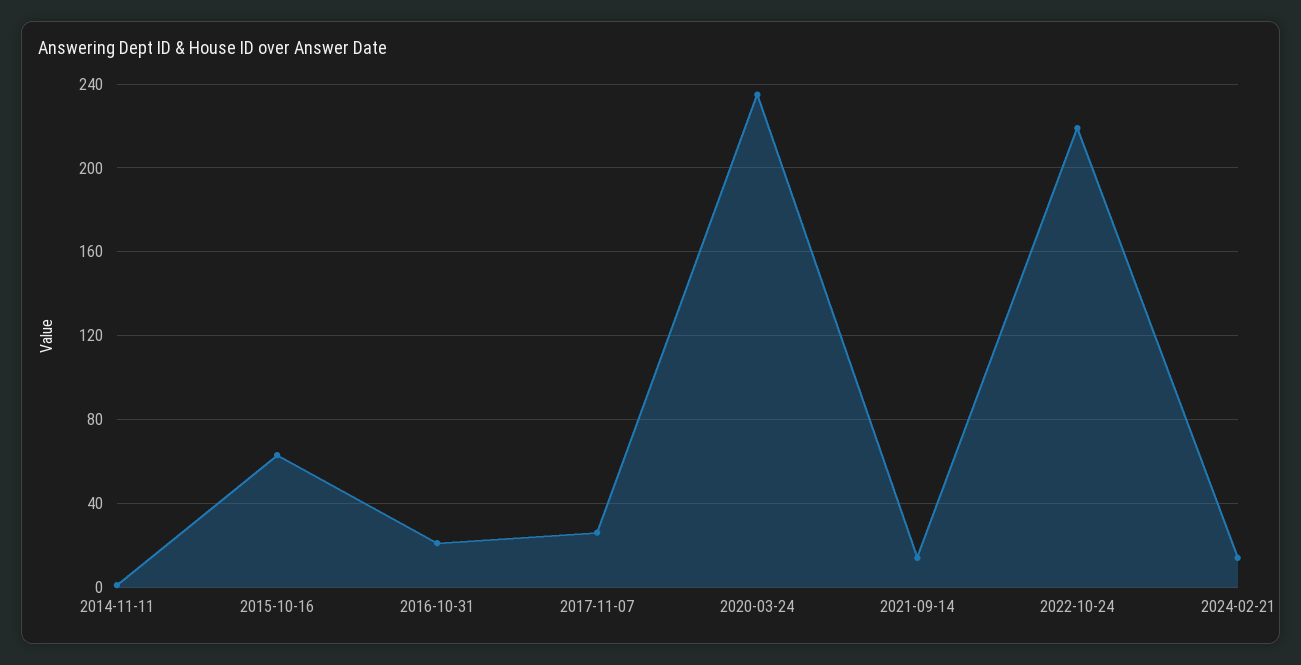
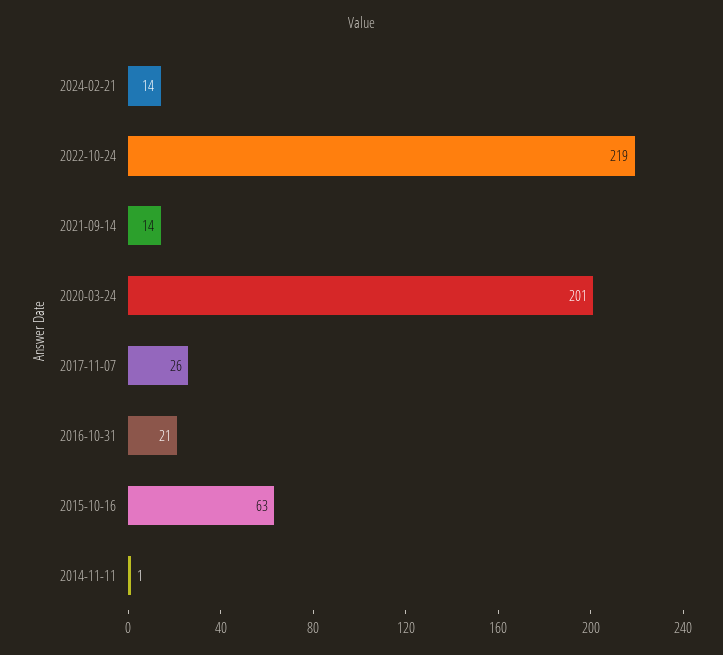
2020-03-24: 235 -> 201

